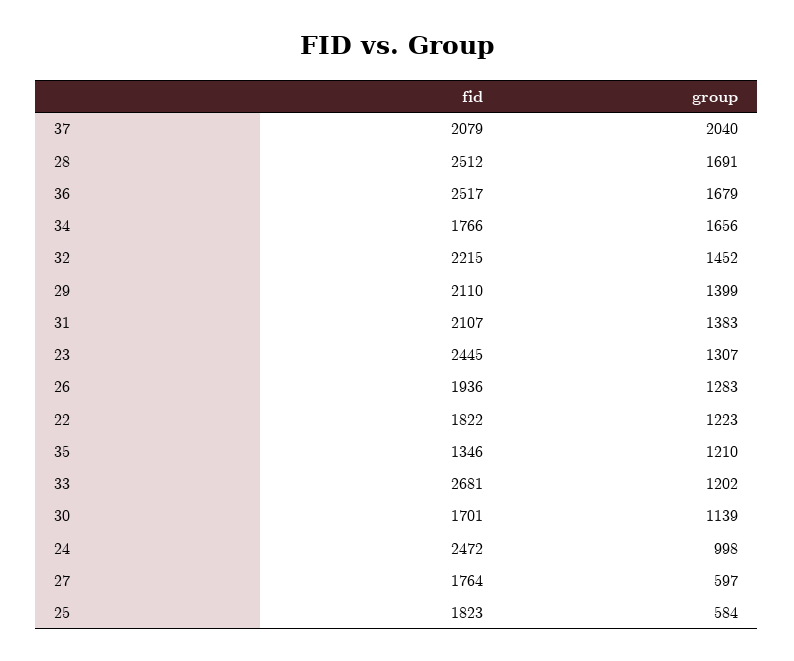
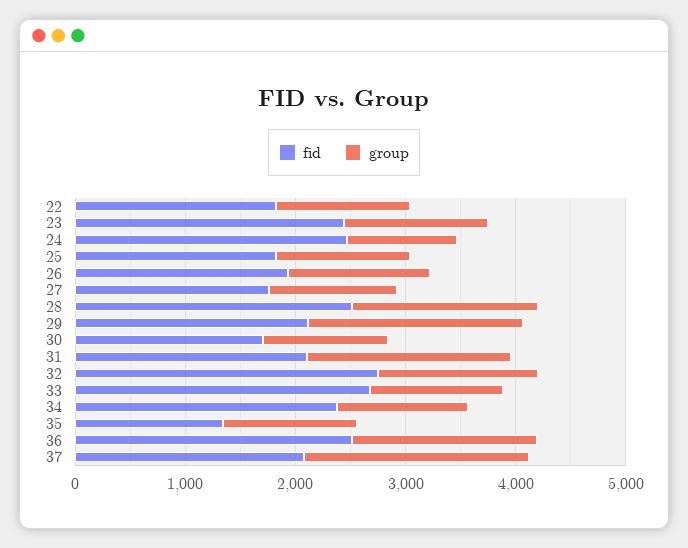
fid, 34: 1766 -> 2400
group, 34: 1656 -> 1200
fid, 32: 2215 -> 2800
group, 29: 1399 -> 2000
group, 31: 1383 -> 1800
group, 27: 597 -> 1200
group, 25: 584 -> 1200

